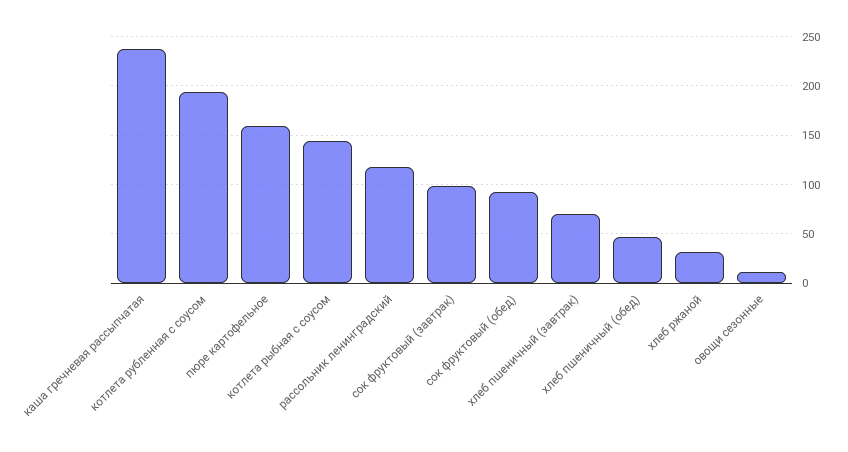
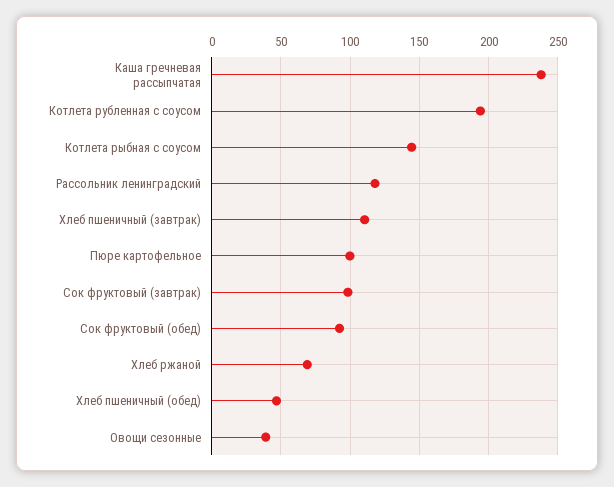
пюре картофельное: 160 -> 100
хлеб пшеничный (завтрак): 70 -> 110
хлеб ржаной: 30 -> 70
овощи сезонные: 10 -> 40

